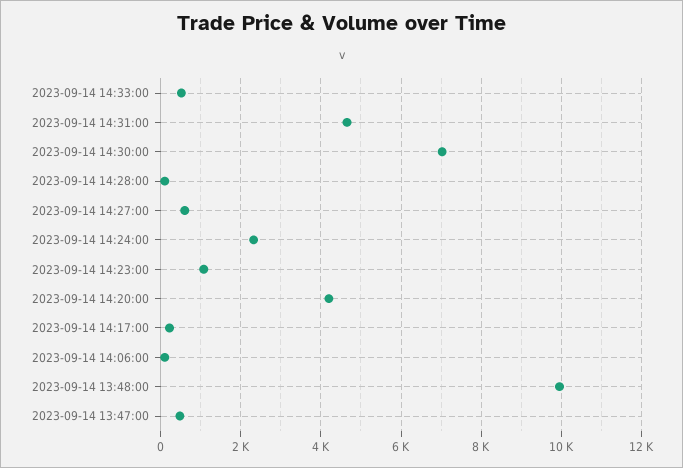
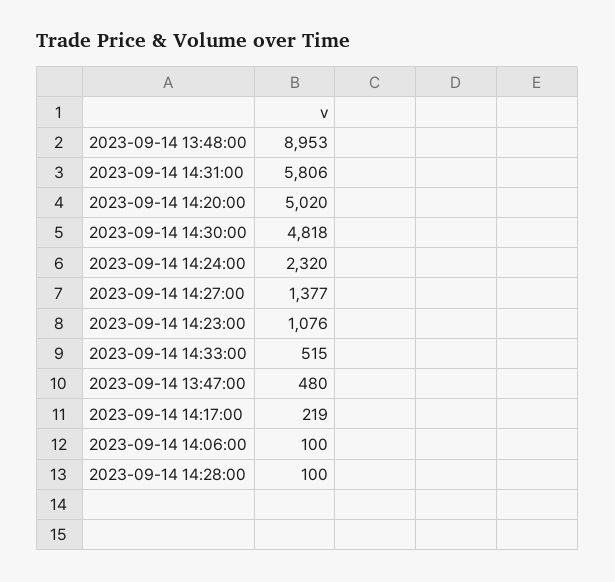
2023-09-14 14:31:00: 4600 -> 5806
2023-09-14 14:30:00: 7000 -> 4818
2023-09-14 14:27:00: 600 -> 1377
2023-09-14 14:20:00: 4200 -> 5020
2023-09-14 13:48:00: 10000 -> 8953

